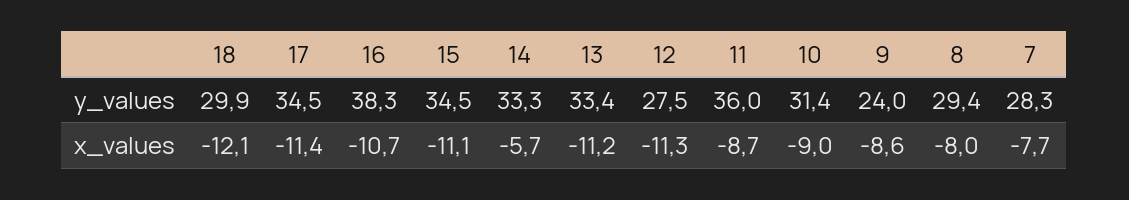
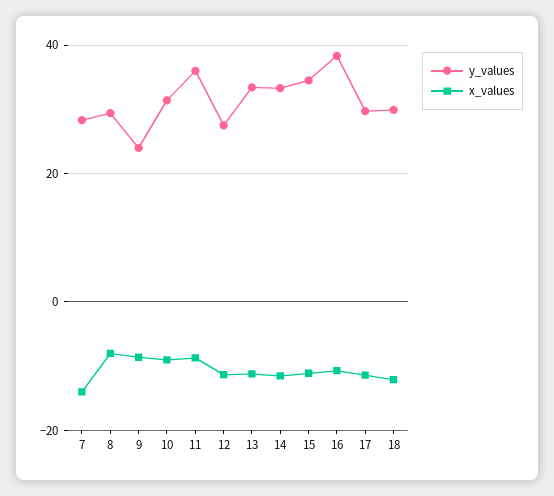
y_values, 17: 34.5 -> 30
x_values, 14: -5.7 -> -12
x_values, 7: -7.7 -> -14

